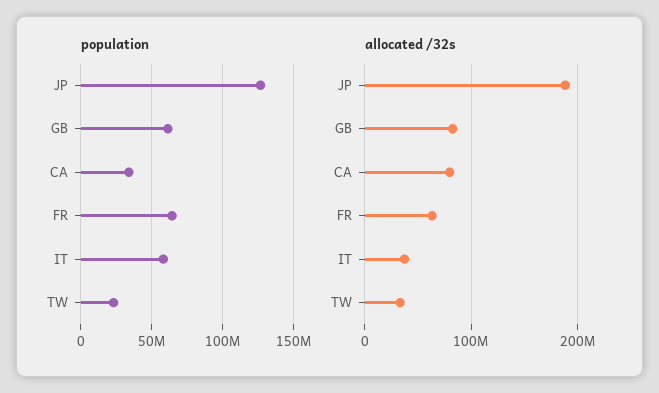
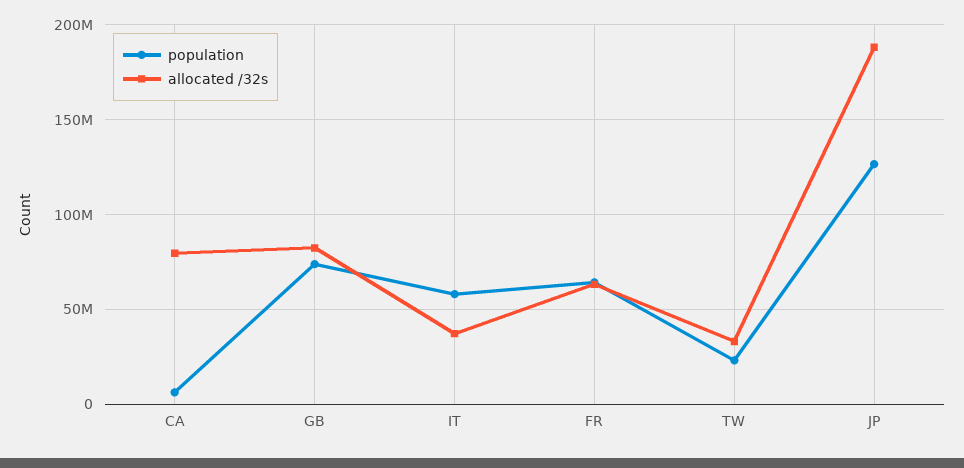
population, GB: 60000000 -> 75000000
population, CA: 35000000 -> 5000000

